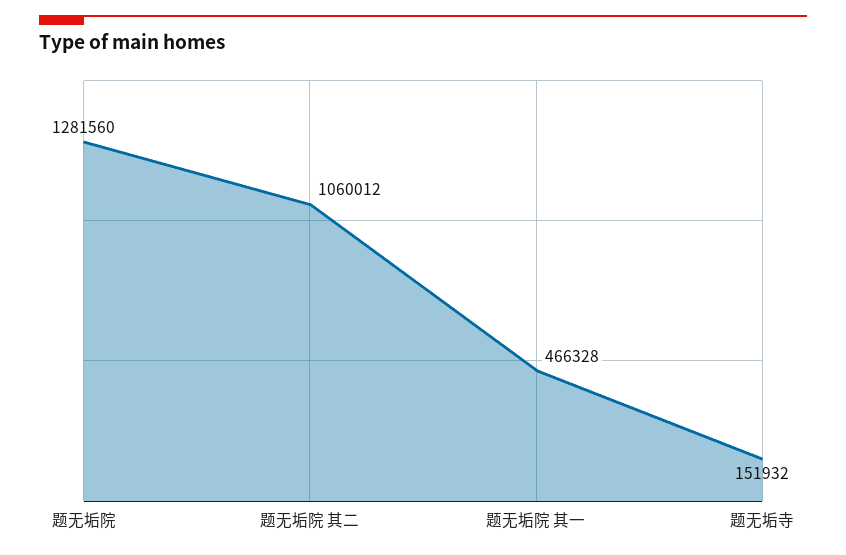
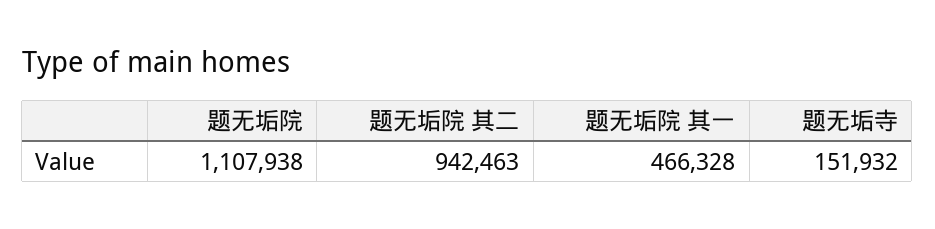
题无垢院: 1281560 -> 1107938
题无垢院 其二: 1060012 -> 942463

